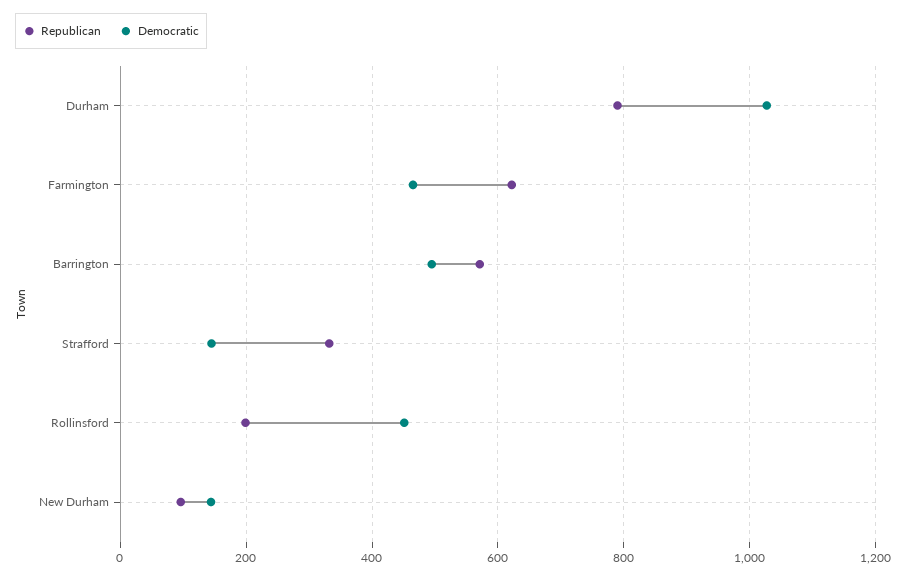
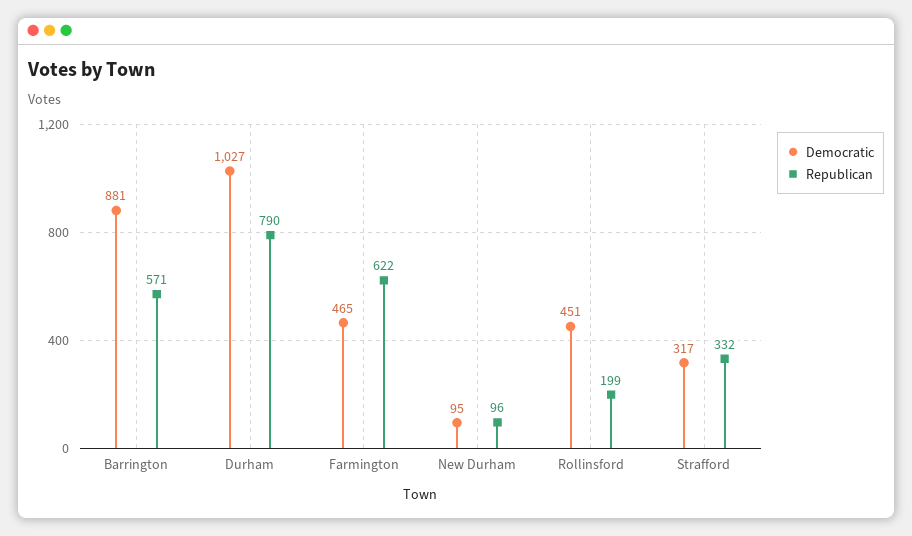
Democratic, Barrington: 500 -> 881
Democratic, Strafford: 140 -> 317
Democratic, New Durham: 140 -> 95

